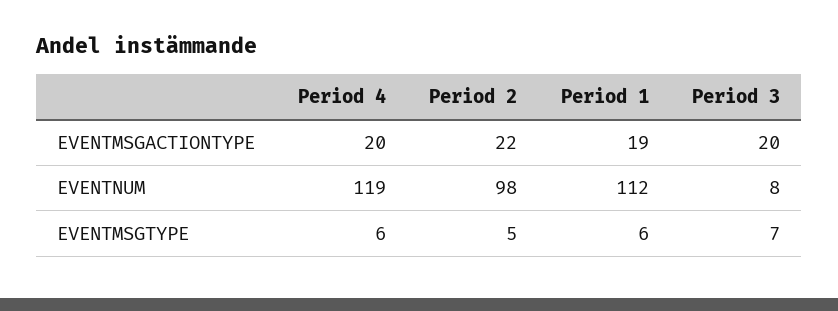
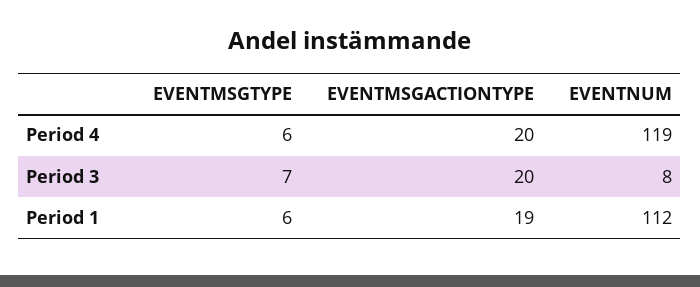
Period 2, EVENTMSGACTIONTYPE: 22 -> none
Period 2, EVENTNUM: 98 -> none
Period 2, EVENTMSGTYPE: 5 -> none

